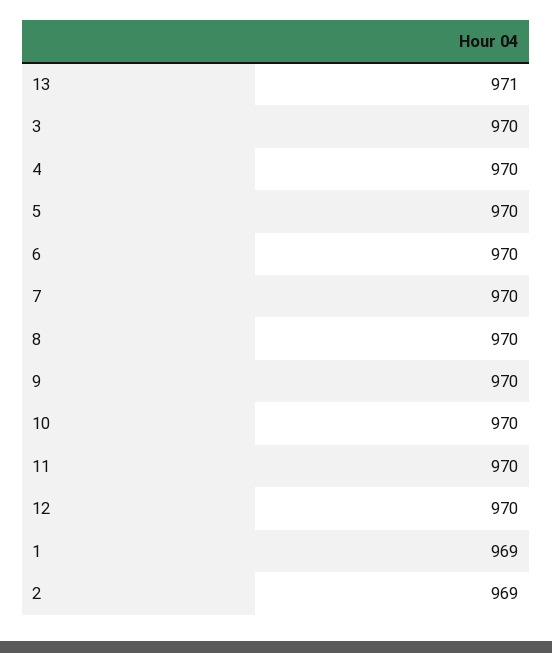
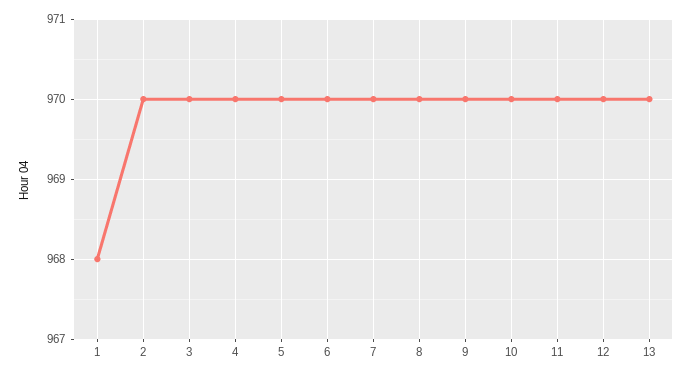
13: 971 -> 970
1: 969 -> 968
2: 969 -> 970

